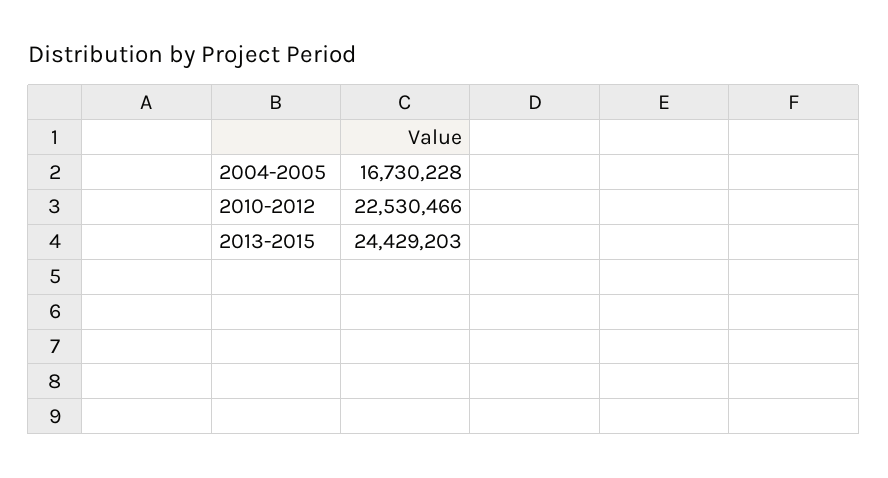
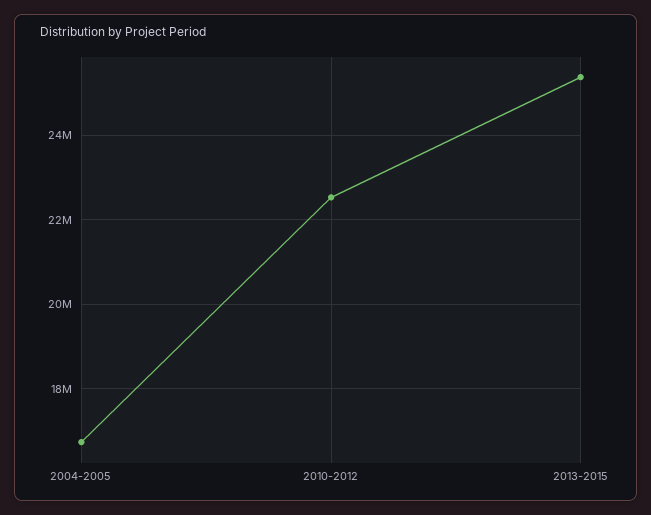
2013-2015: 24429203 -> 25400000

